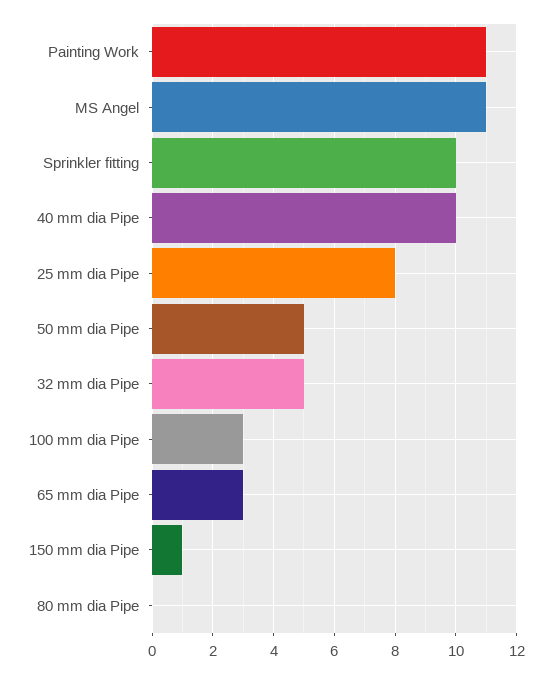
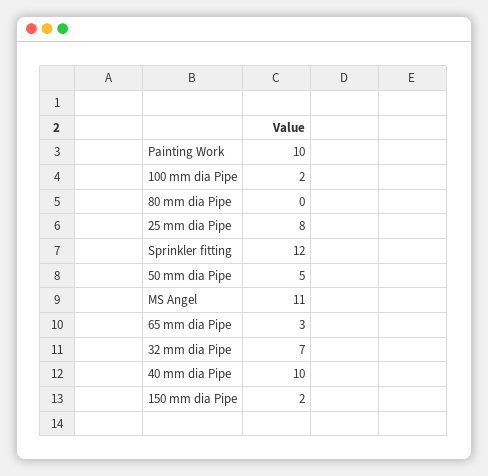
Painting Work: 11 -> 10
Sprinkler fitting: 10 -> 12
32 mm dia Pipe: 5 -> 7
100 mm dia Pipe: 3 -> 2
150 mm dia Pipe: 1 -> 2

